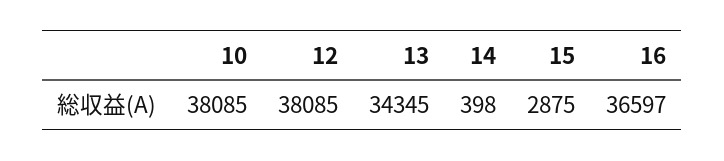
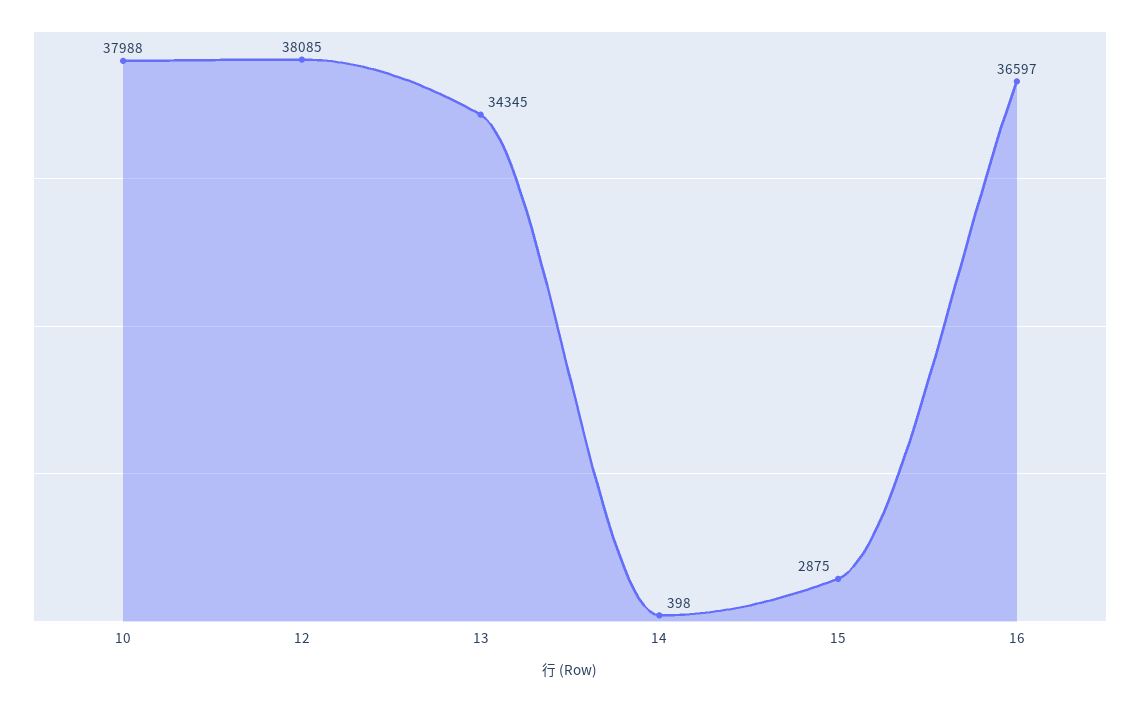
10: 38085 -> 37988

